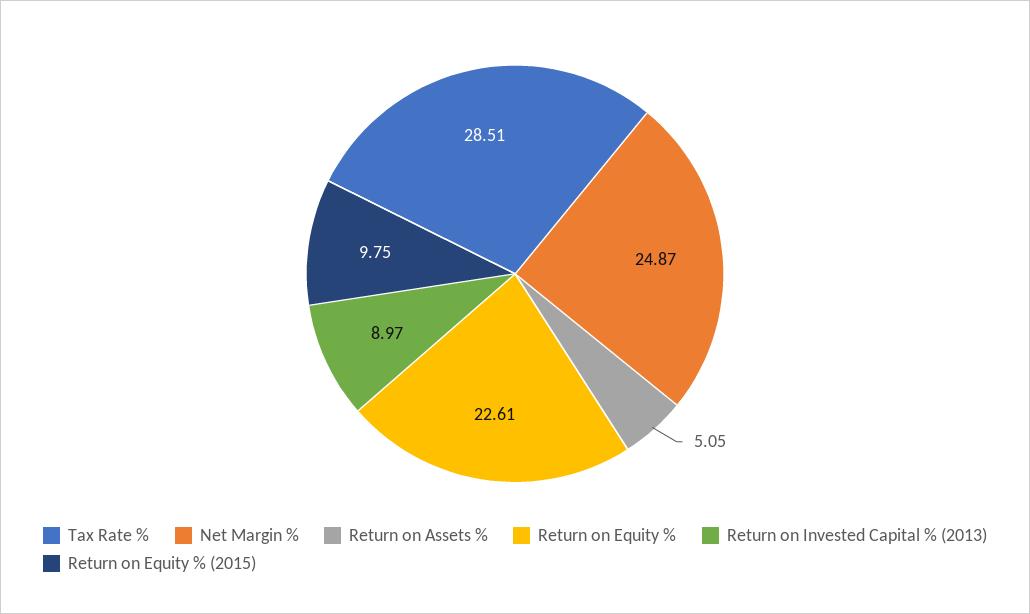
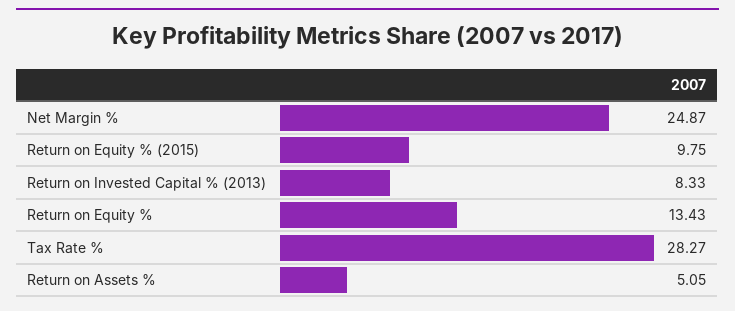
Tax Rate %: 28.51 -> 28.27
Return on Equity %: 22.61 -> 13.43
Return on Invested Capital % (2013): 8.97 -> 8.33

